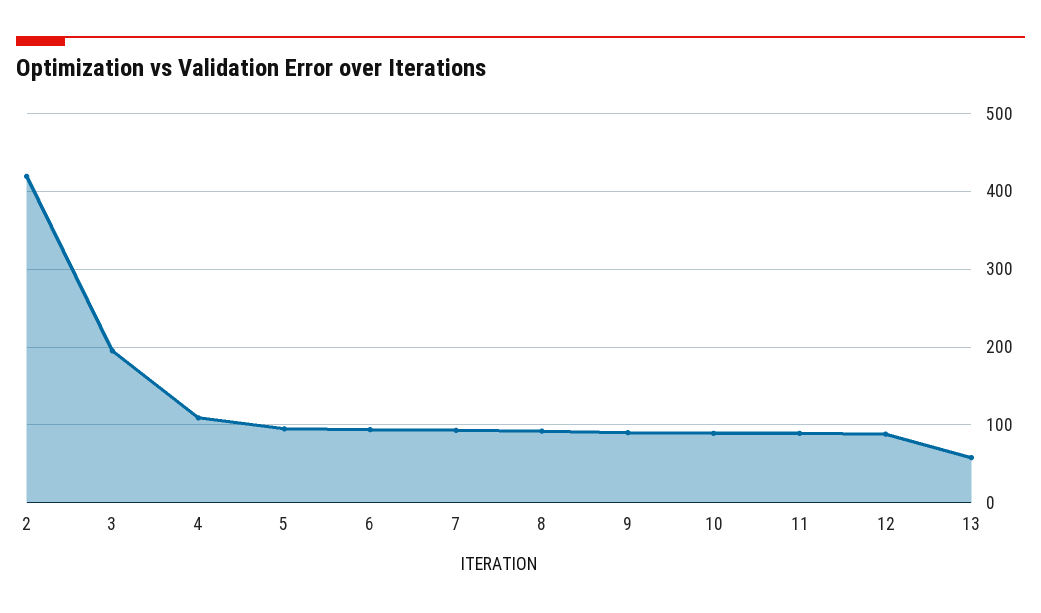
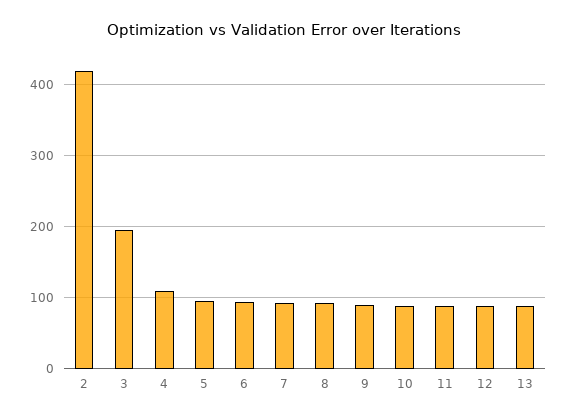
13: 60 -> 90

